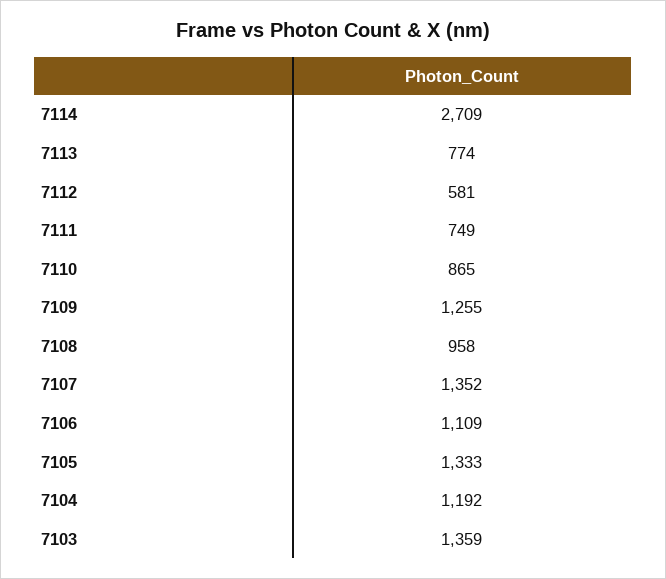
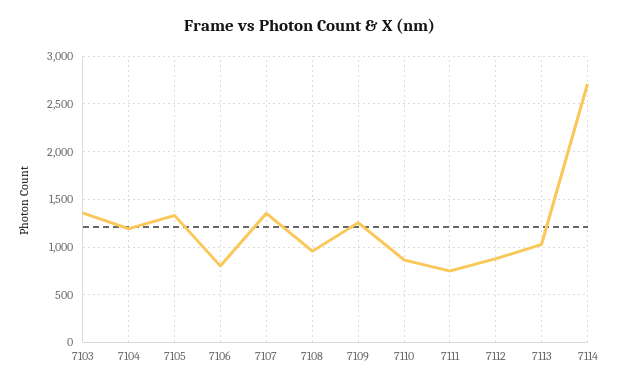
7113: 774 -> 1000
7112: 581 -> 900
7106: 1109 -> 800

